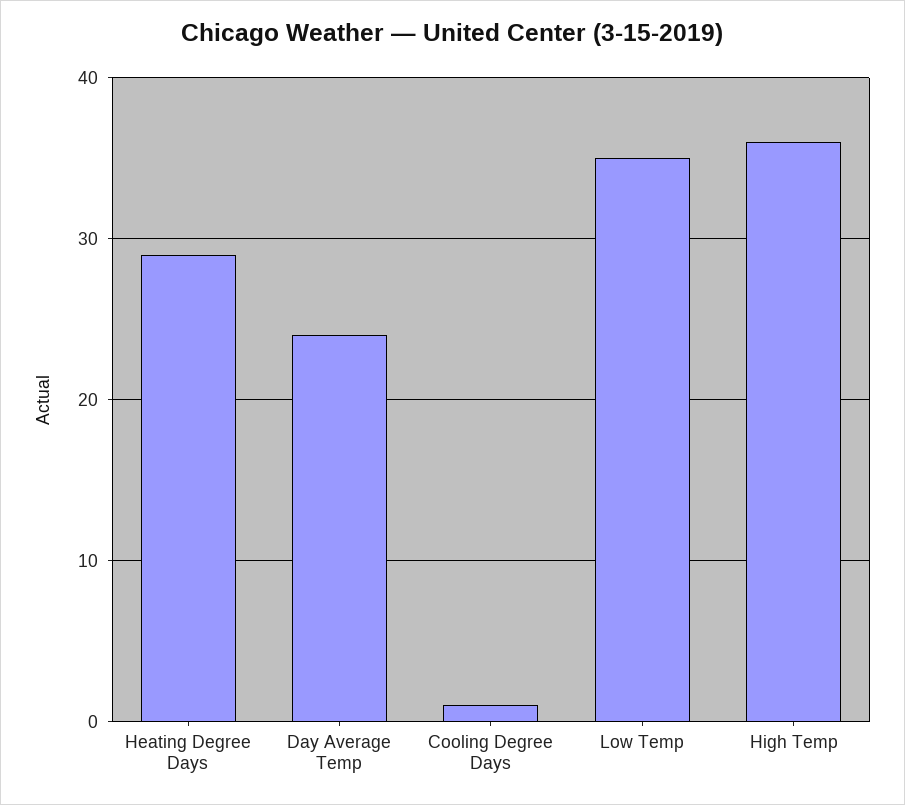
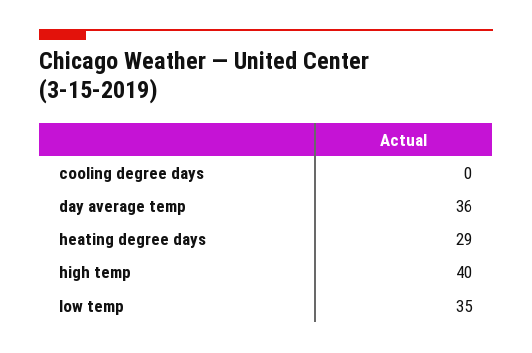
Day Average Temp: 24 -> 36
Cooling Degree Days: 1 -> 0
High Temp: 36 -> 40

